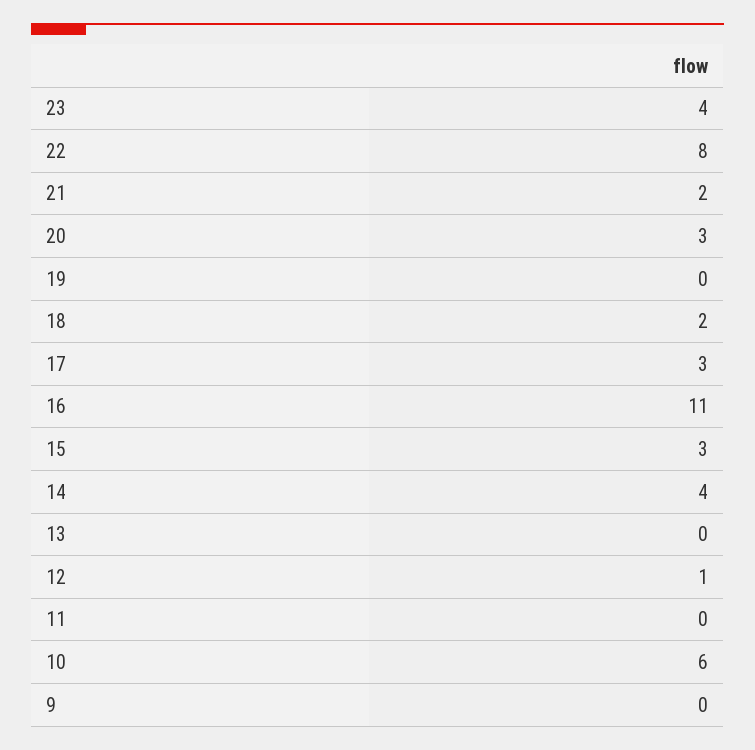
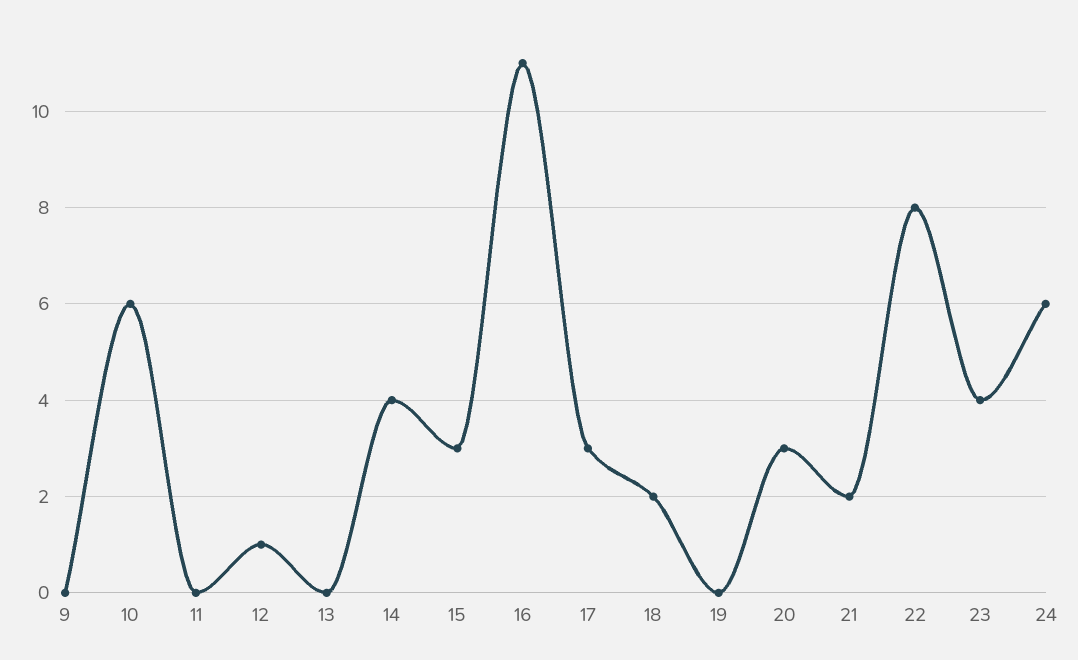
24: none -> 6

